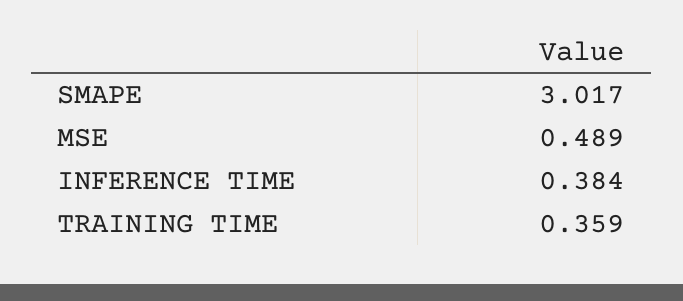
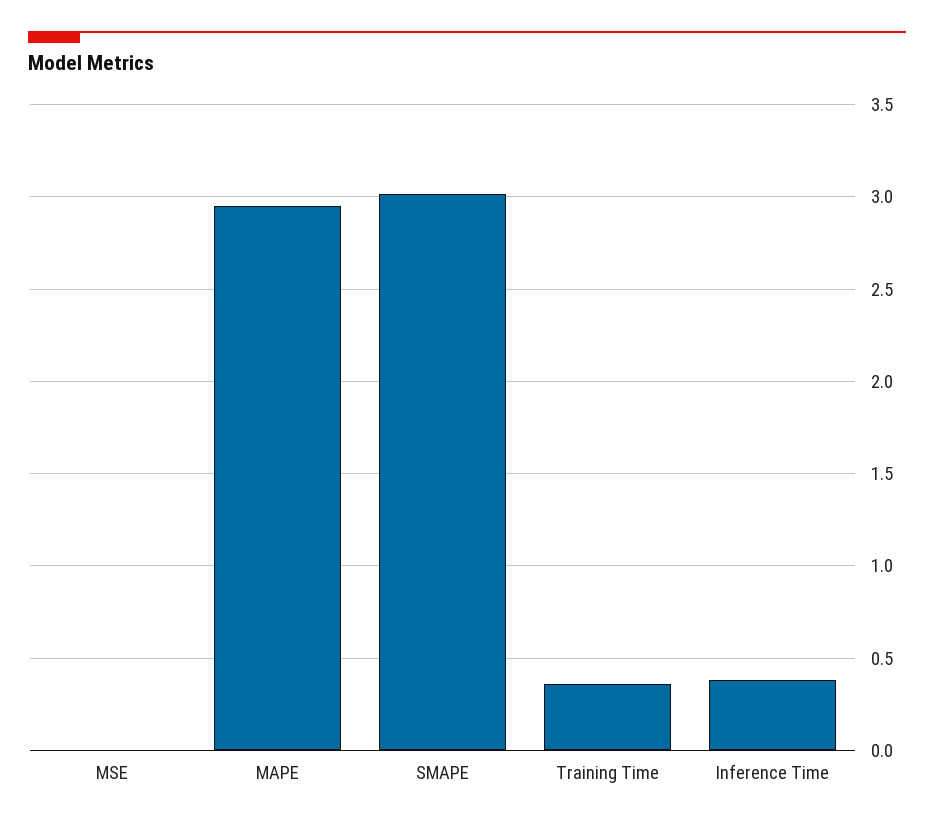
MSE: 0.489 -> 0
MAPE: none -> 2.95

